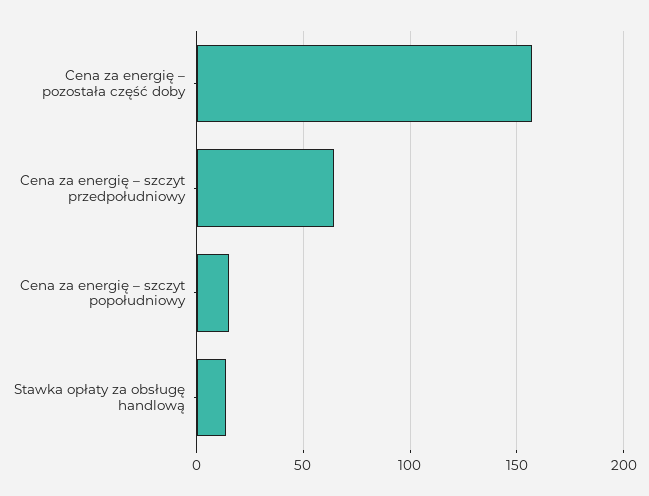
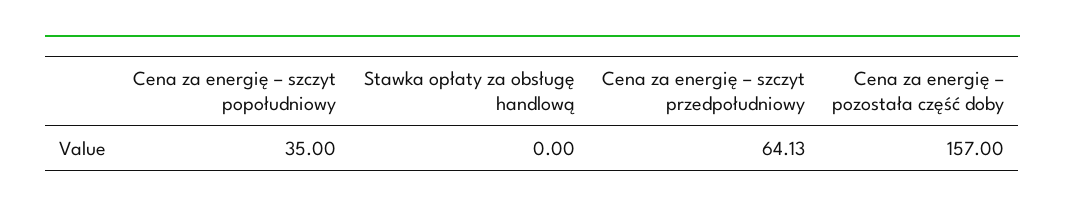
Cena za energię – szczyt popołudniowy: 15 -> 35
Stawka opłaty za obsługę handlową: 15 -> 0

